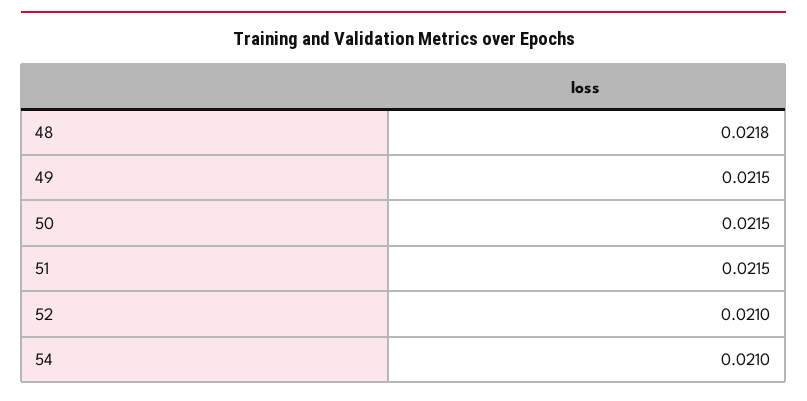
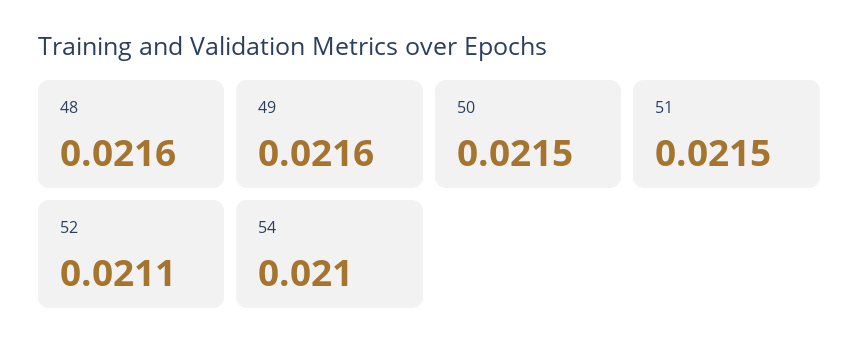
48: 0.0218 -> 0.0216
49: 0.0215 -> 0.0216
52: 0.021 -> 0.0211

